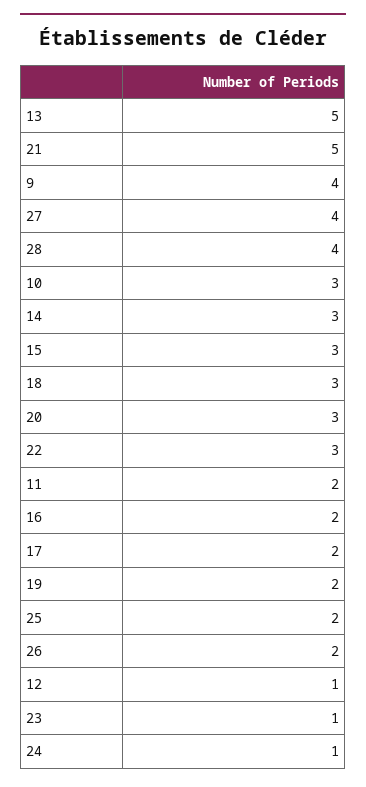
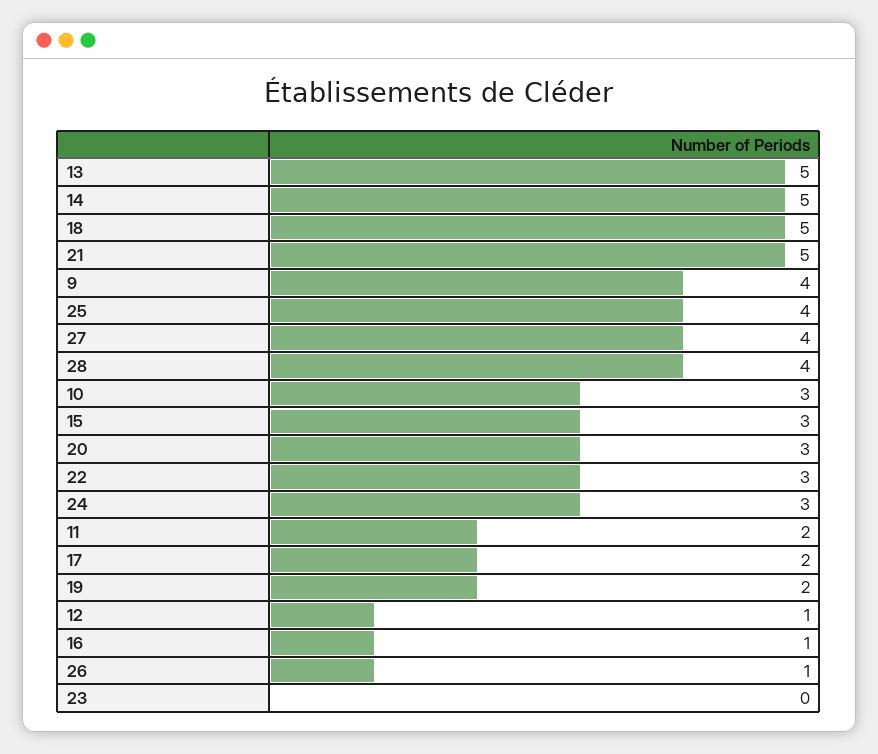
14: 3 -> 5
18: 3 -> 5
16: 2 -> 1
25: 2 -> 4
26: 2 -> 1
23: 1 -> 0
24: 1 -> 3

